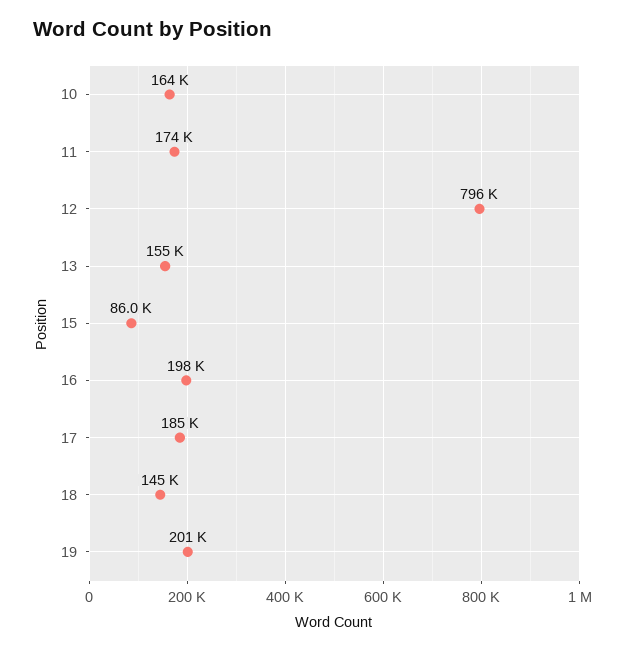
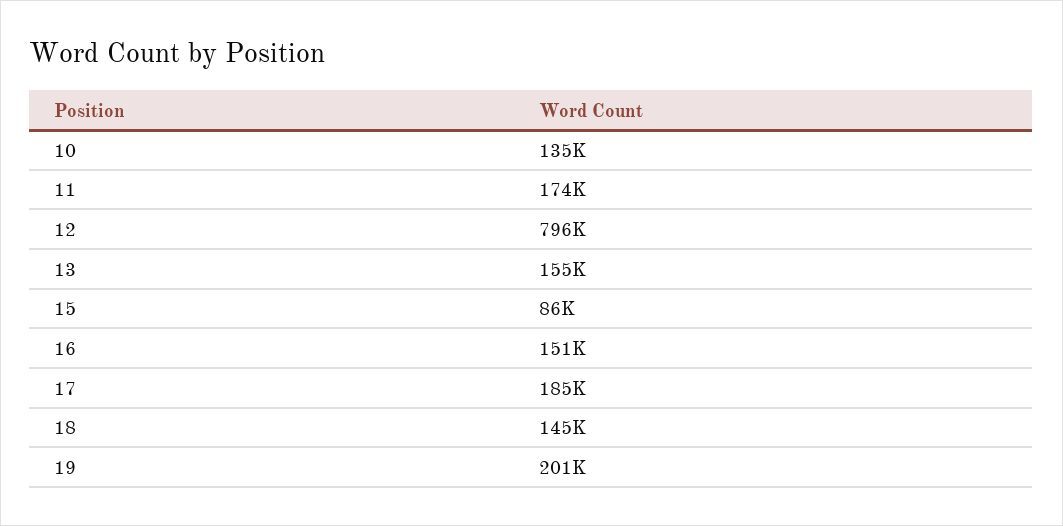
10: 164000 -> 135000
16: 198000 -> 151000

